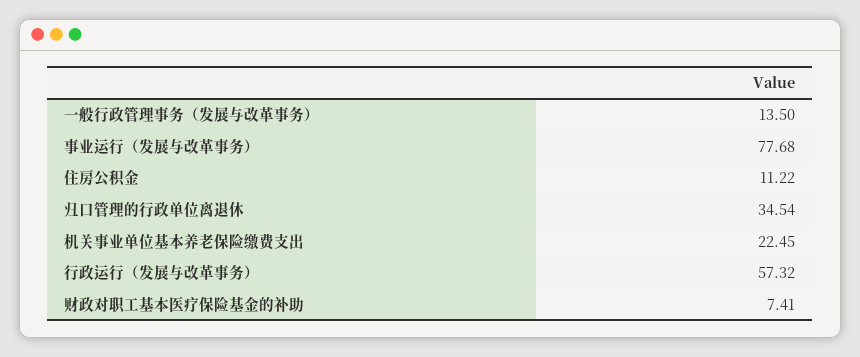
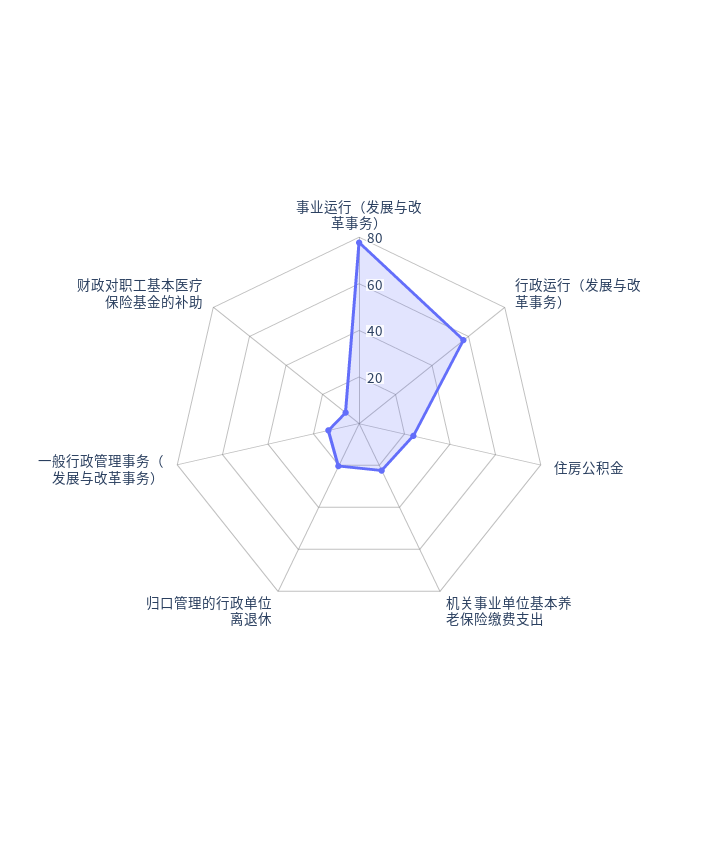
住房公积金: 11.22 -> 25
归口管理的行政单位离退休: 34.54 -> 20

